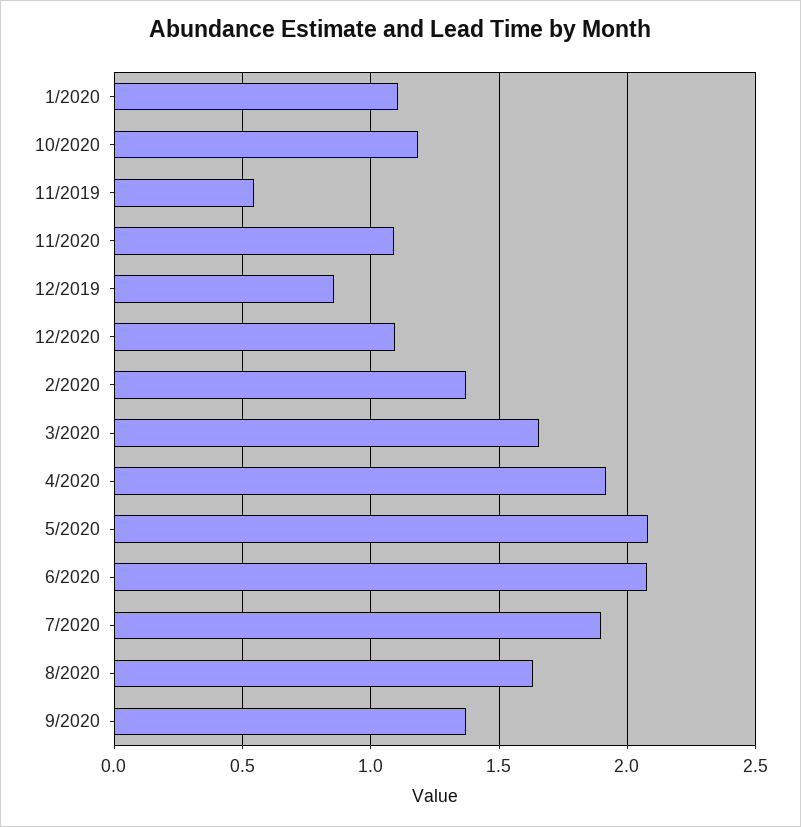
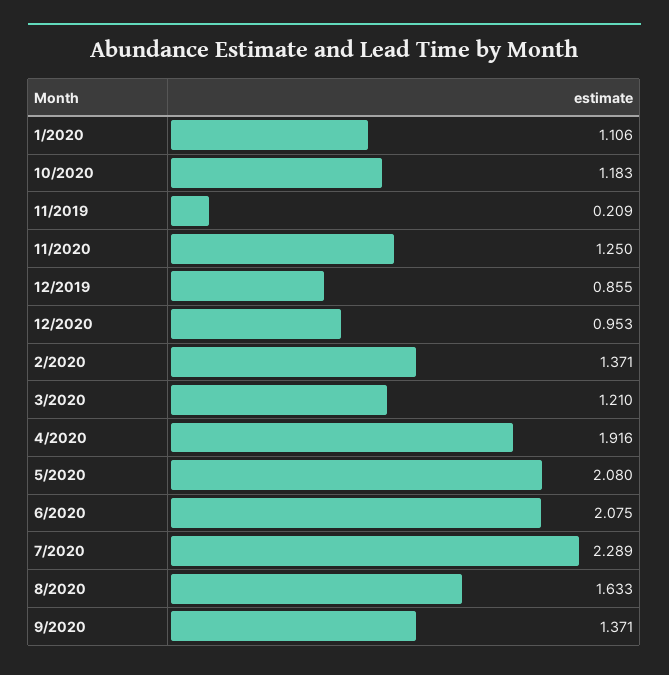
11/2019: 0.55 -> 0.209
11/2020: 1.1 -> 1.25
12/2020: 1.1 -> 0.953
3/2020: 1.65 -> 1.21
7/2020: 1.9 -> 2.289

